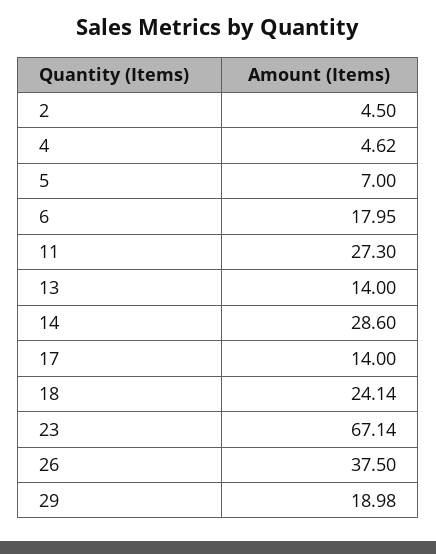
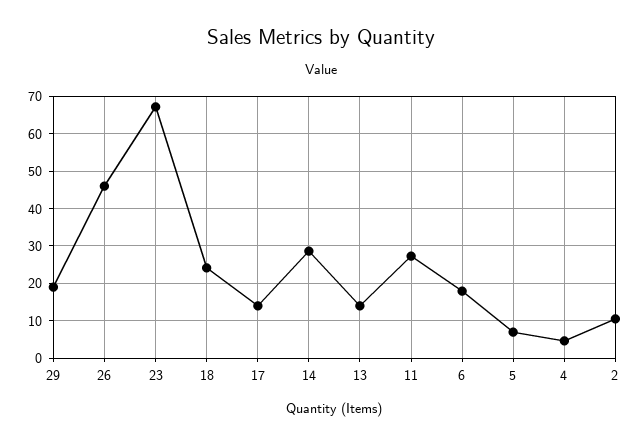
2: 4.5 -> 10
26: 37.5 -> 46

